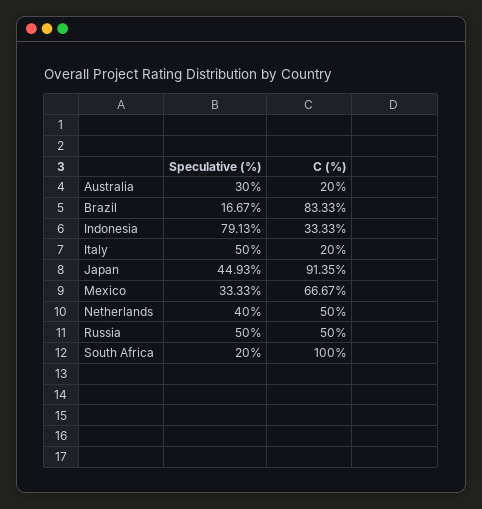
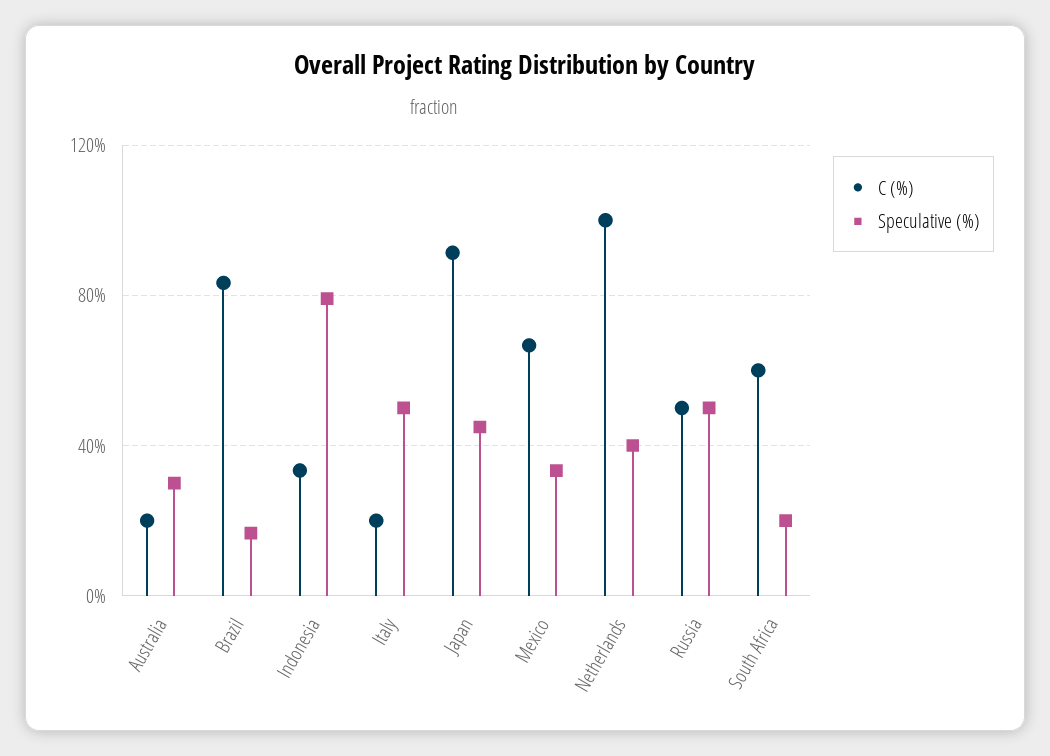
C (%), Netherlands: 50 -> 100
C (%), South Africa: 100 -> 60

